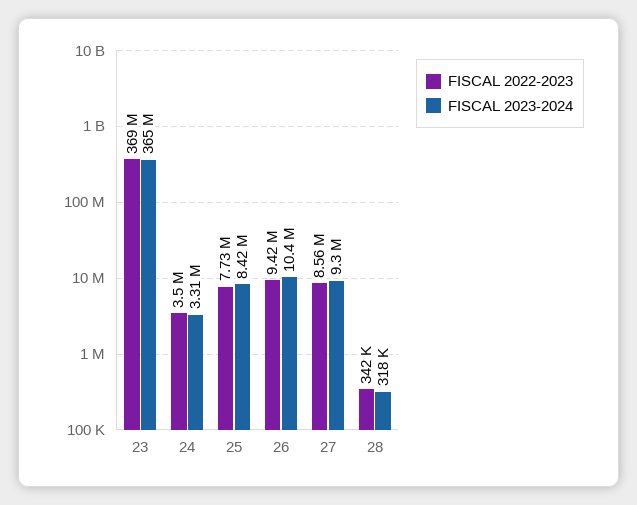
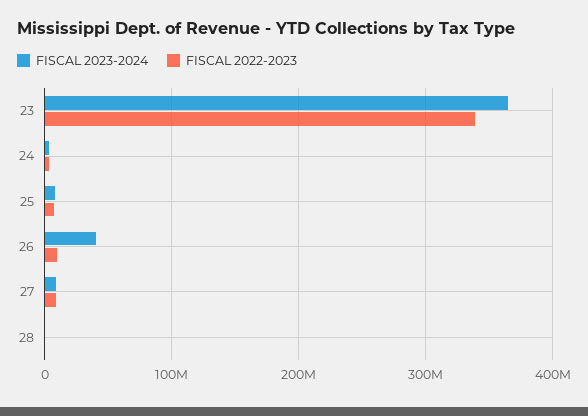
FISCAL 2022-2023, 23: 369000000 -> 340000000
FISCAL 2023-2024, 26: 10400000 -> 40000000

